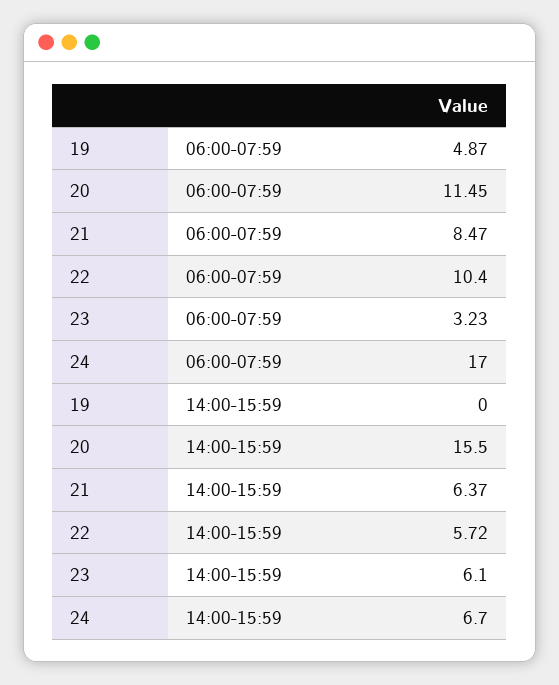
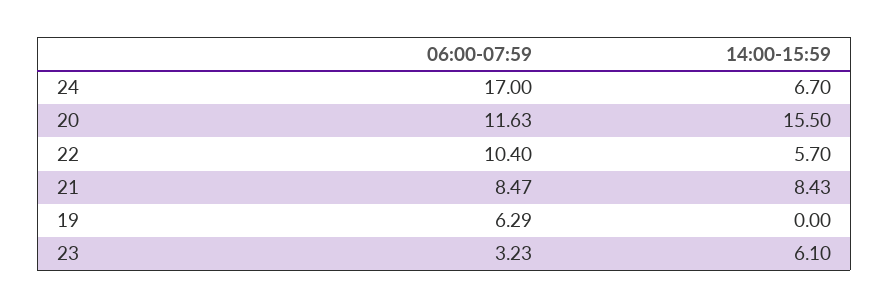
19, 06:00-07:59: 4.87 -> 6.29
20, 06:00-07:59: 11.45 -> 11.63
21, 14:00-15:59: 6.37 -> 8.43
22, 14:00-15:59: 5.72 -> 5.7

